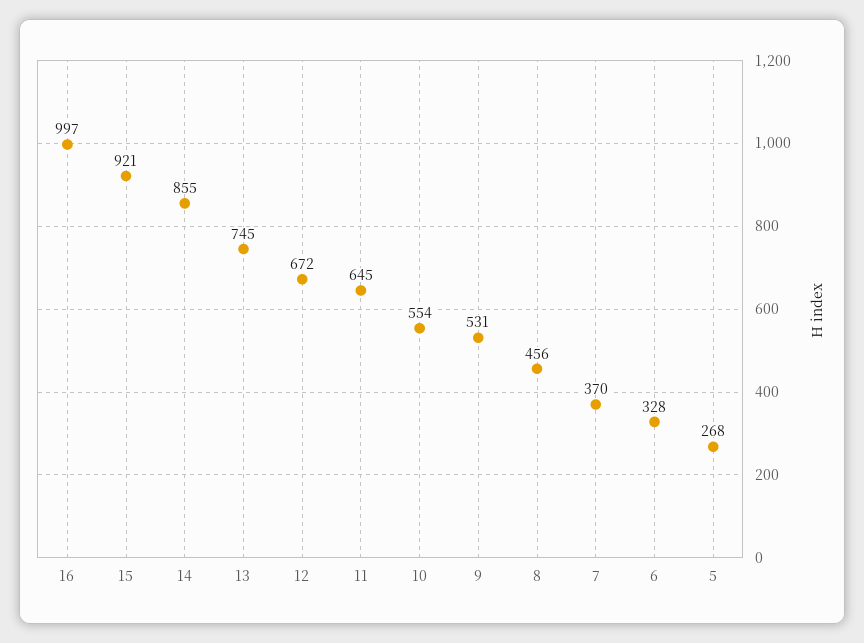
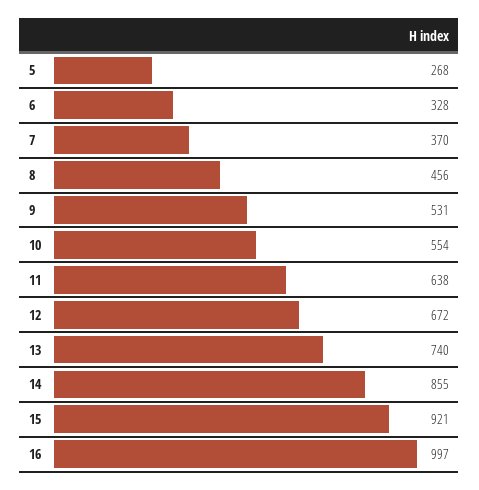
13: 745 -> 740
11: 645 -> 638

